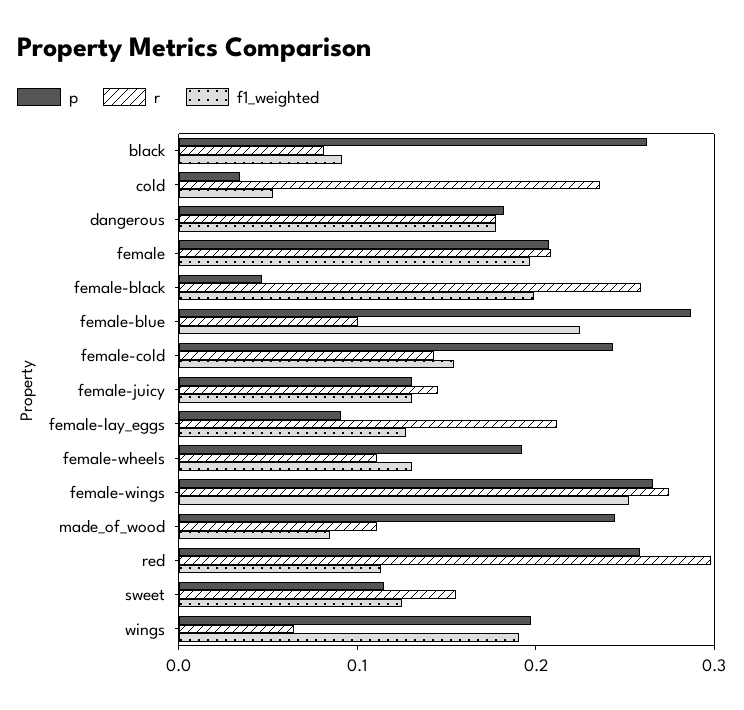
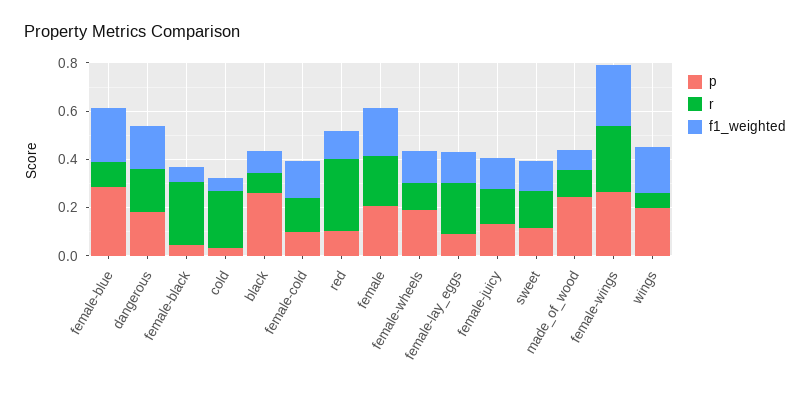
f1_weighted, female-black: 0.2 -> 0.05
p, female-cold: 0.24 -> 0.1
p, red: 0.26 -> 0.1

